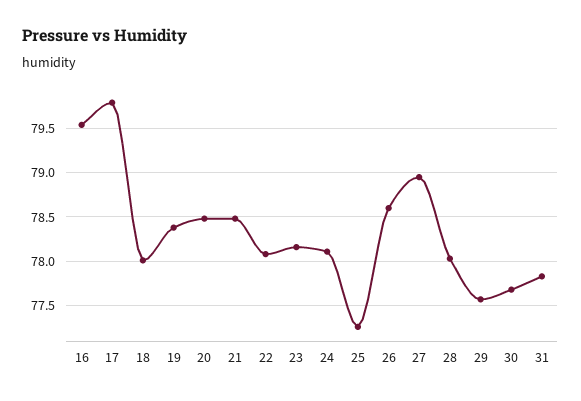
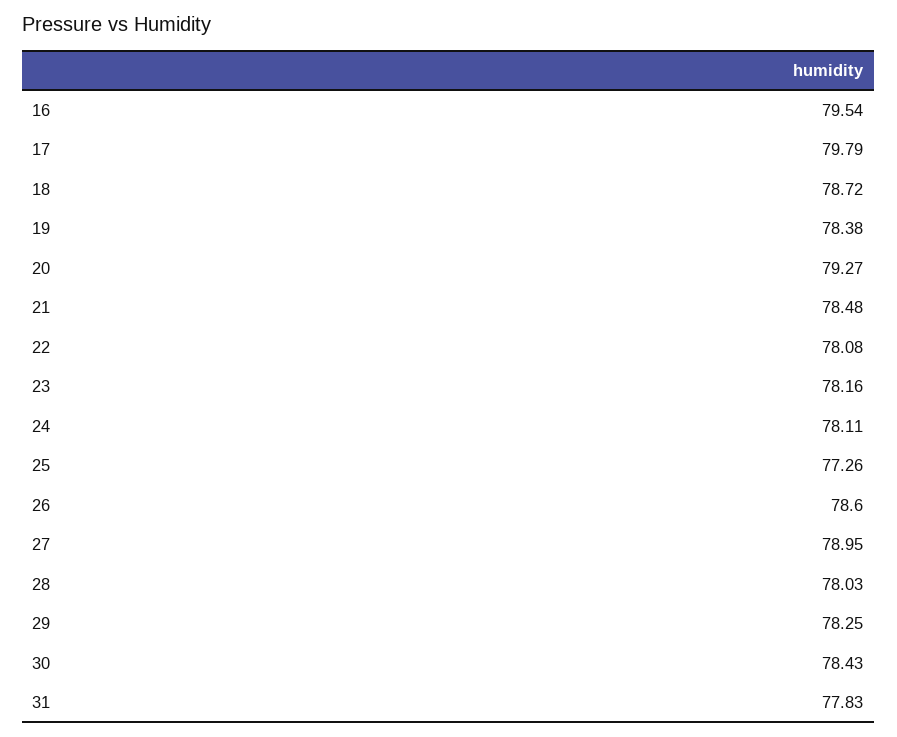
18: 78 -> 78.72
20: 78.5 -> 79.27
29: 77.6 -> 78.25
30: 77.7 -> 78.43

